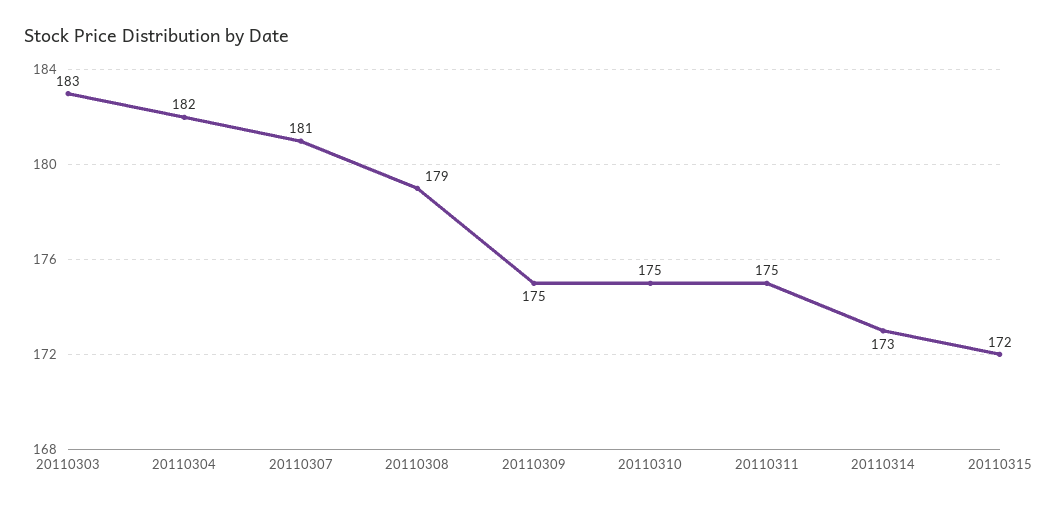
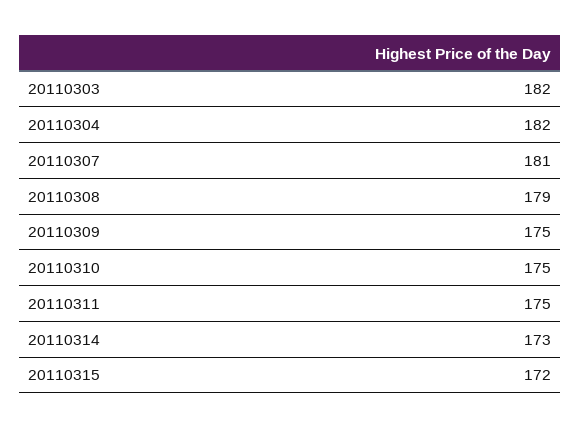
20110303: 183 -> 182

